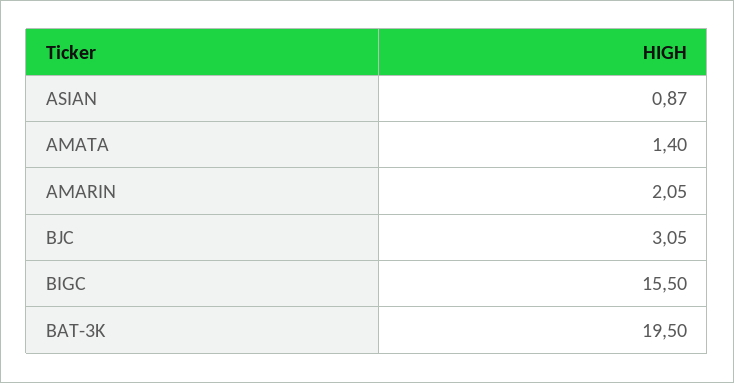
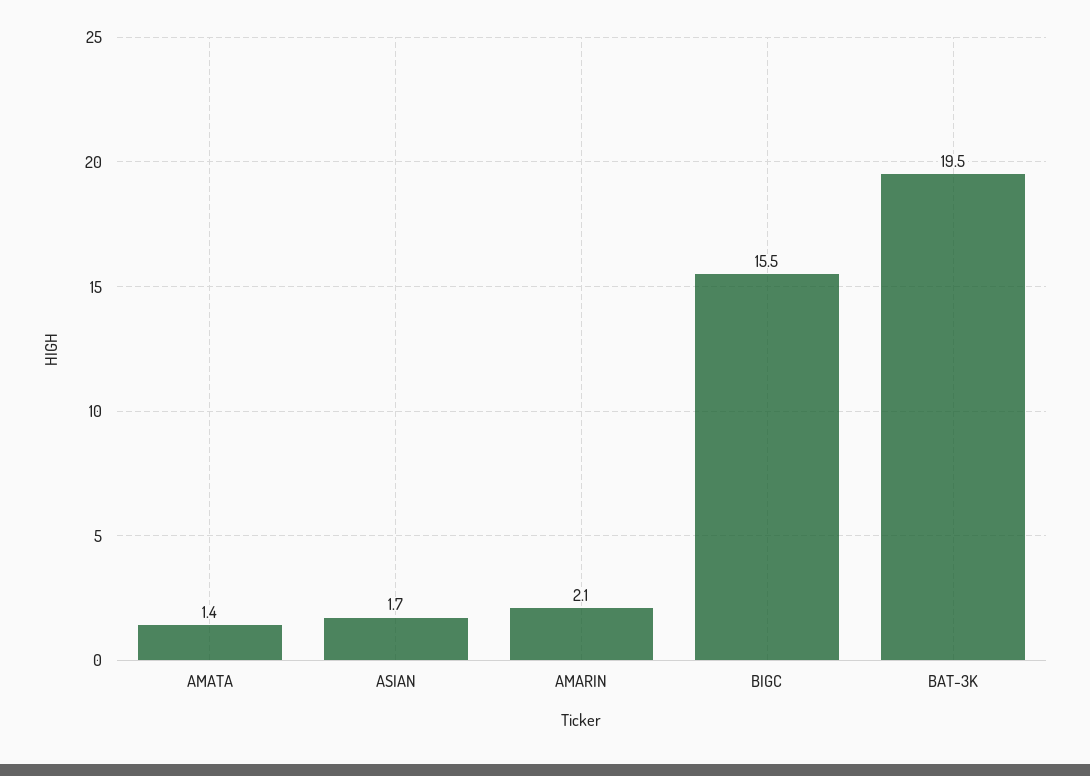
ASIAN: 0.87 -> 1.7
BJC: 3.05 -> none

